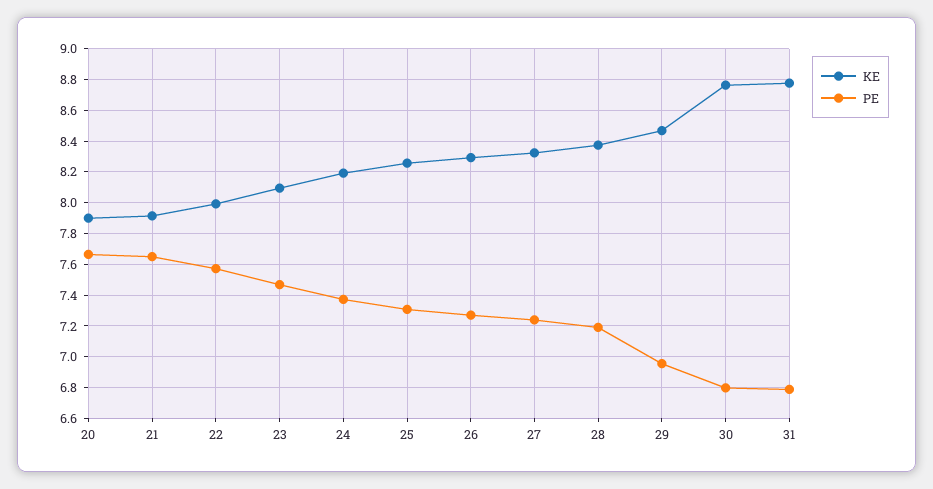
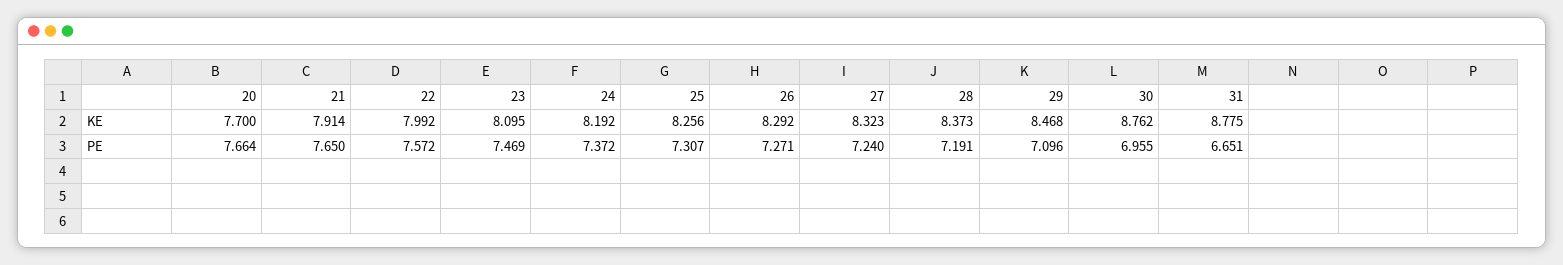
KE, 20: 7.9 -> 7.7
PE, 29: 6.95 -> 7.096
PE, 30: 6.8 -> 6.955
PE, 31: 6.8 -> 6.651

